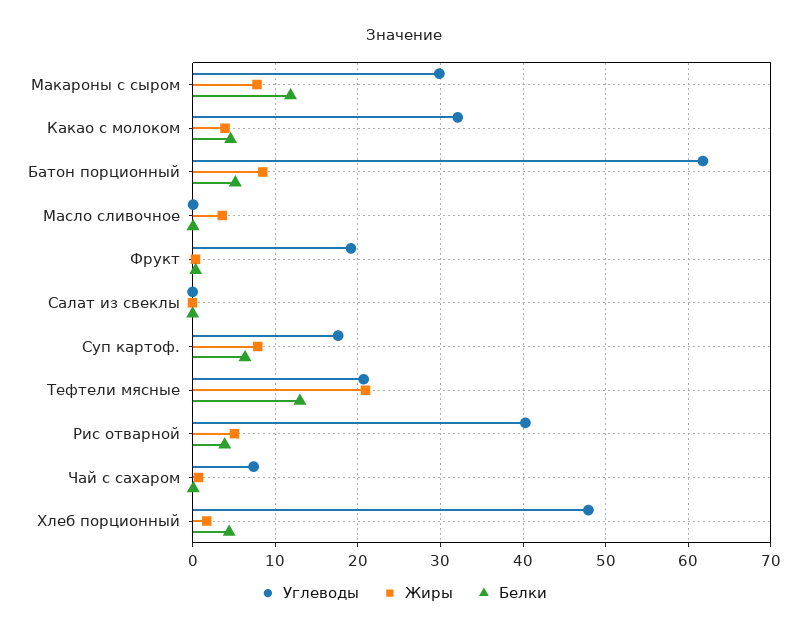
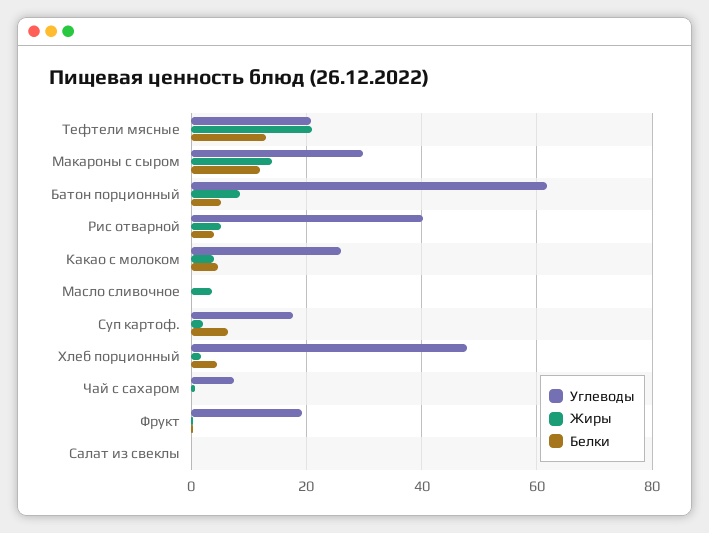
Жиры, Макароны с сыром: 8 -> 14
Углеводы, Какао с молоком: 32 -> 26
Жиры, Суп картоф.: 8 -> 2

